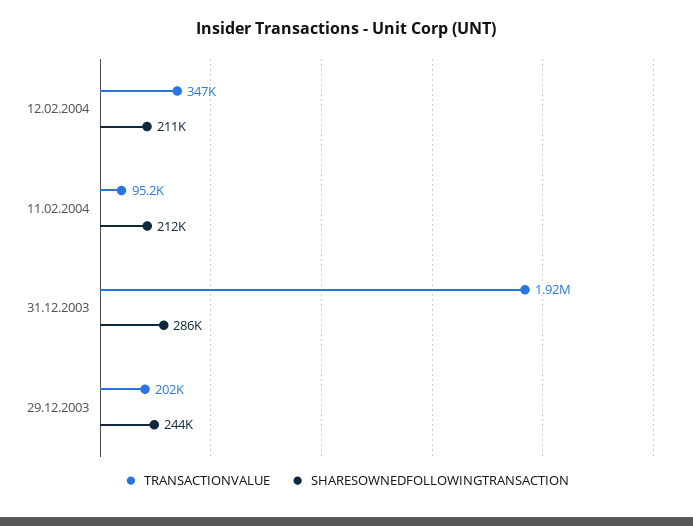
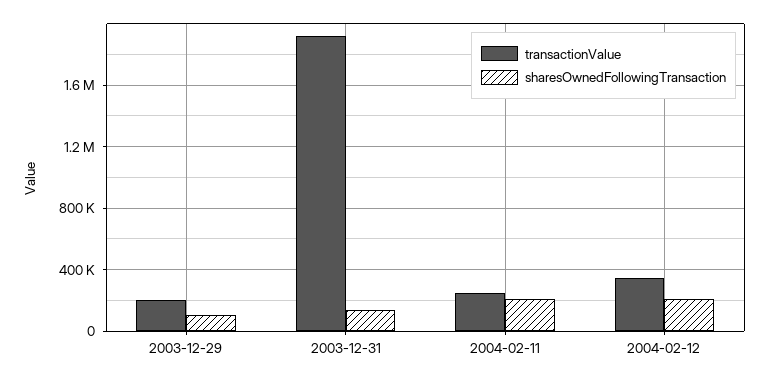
TRANSACTIONVALUE, 11.02.2004: 95200 -> 250000
SHARESOWNEDFOLLOWINGTRANSACTION, 31.12.2003: 286000 -> 150000
SHARESOWNEDFOLLOWINGTRANSACTION, 29.12.2003: 244000 -> 100000

